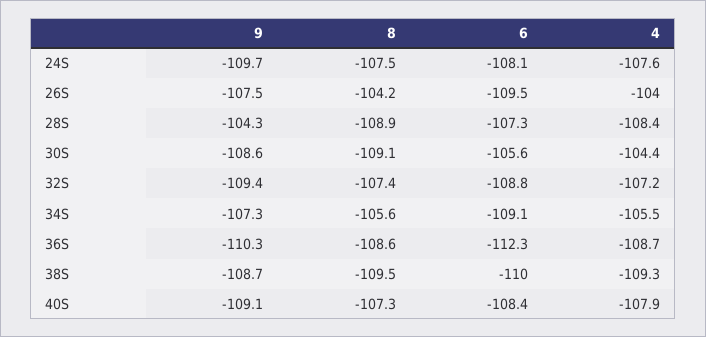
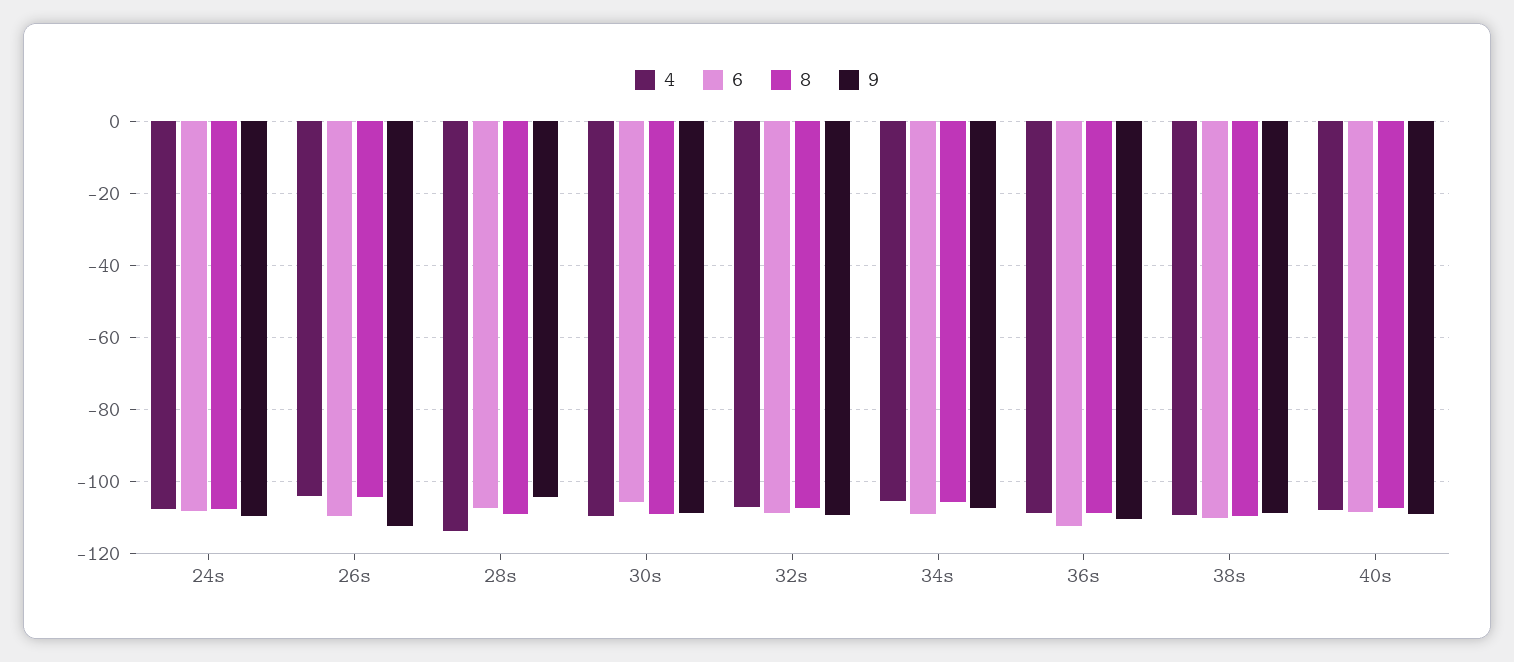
9, 26S: -107.5 -> -112
4, 28S: -108.4 -> -114
4, 30S: -104.4 -> -110

